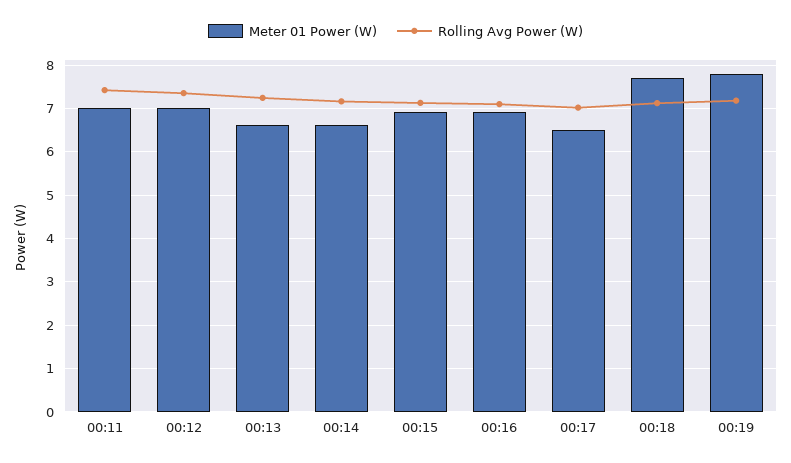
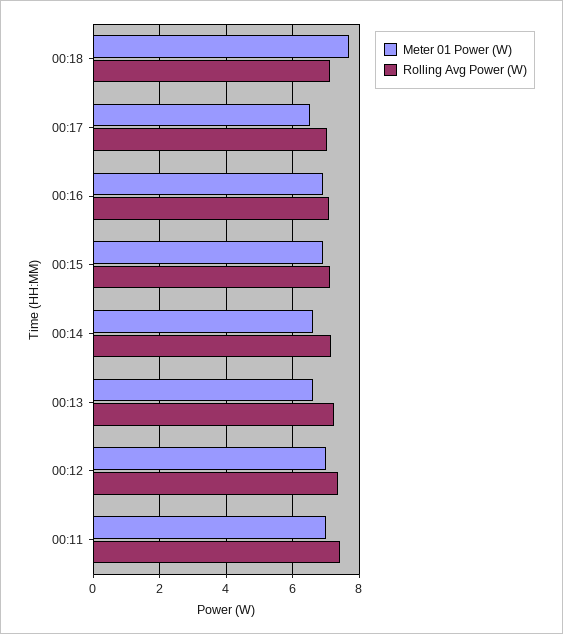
Meter 01 Power (W), 00:19: 7.8 -> none
Rolling Avg Power (W), 00:19: 7.2 -> none

